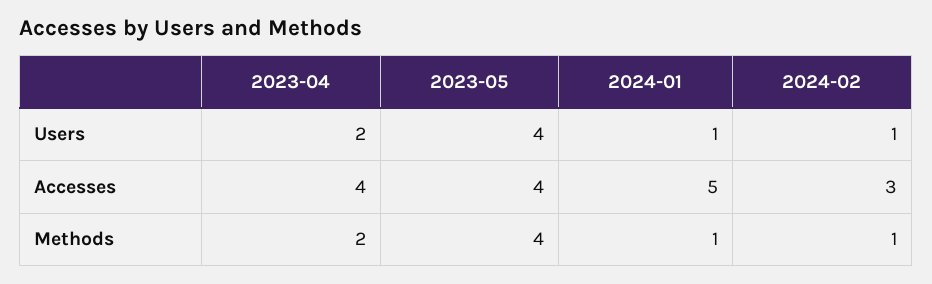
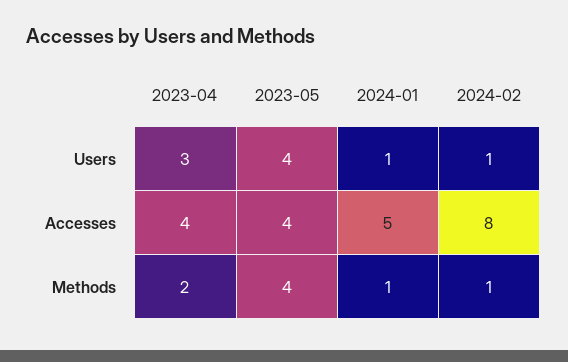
2023-04, Users: 2 -> 3
2024-02, Accesses: 3 -> 8

